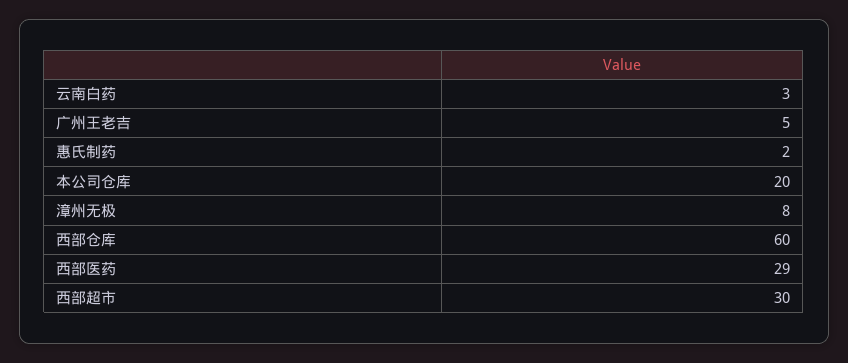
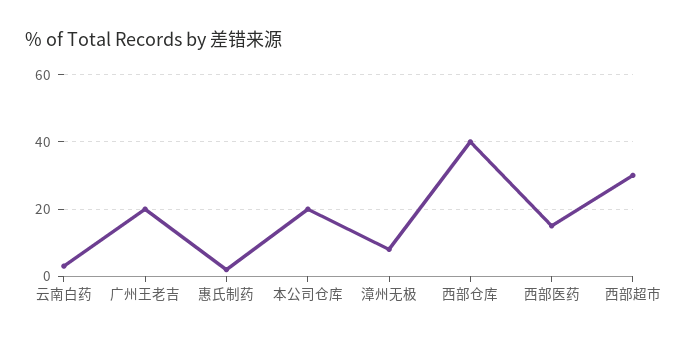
广州王老吉: 5 -> 20
西部仓库: 60 -> 40
西部医药: 29 -> 15

